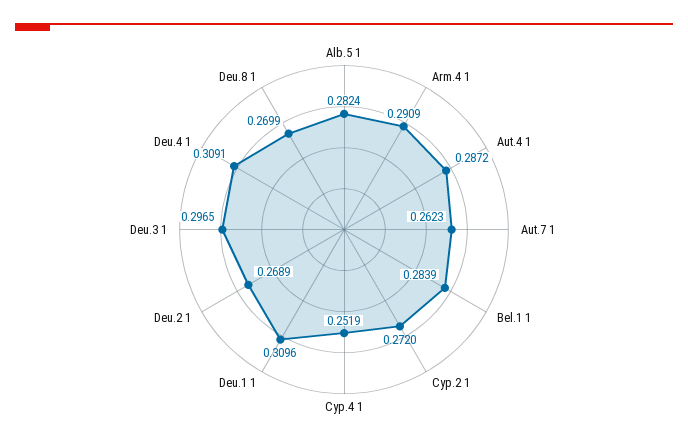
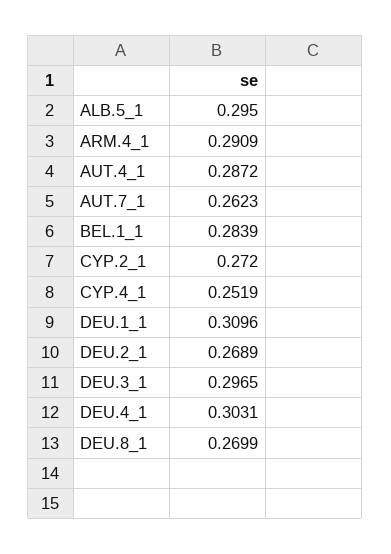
Alb.5 1: 0.2824 -> 0.295
Deu.4 1: 0.3091 -> 0.3031

